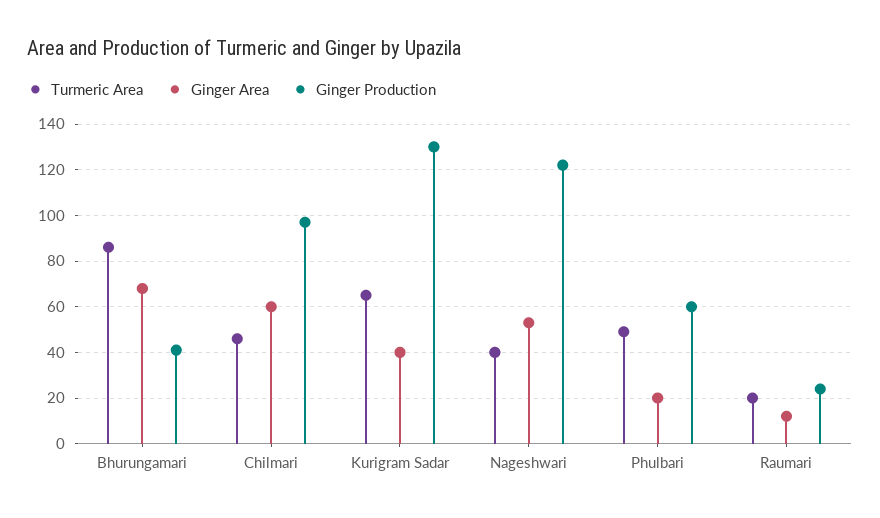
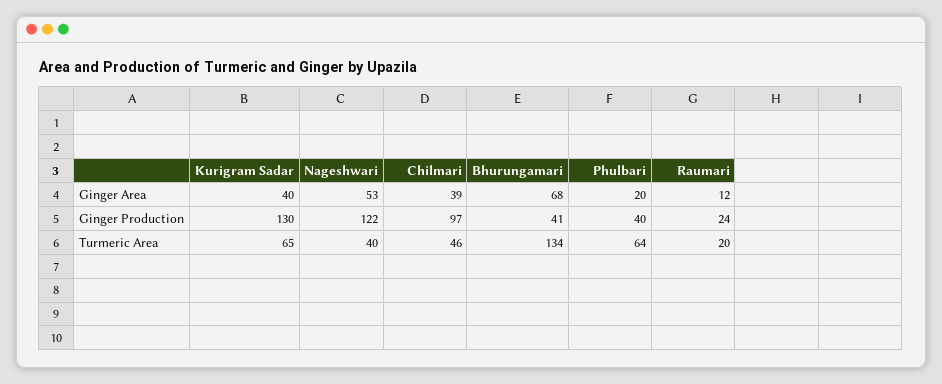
Turmeric Area, Bhurungamari: 85 -> 134
Ginger Area, Chilmari: 60 -> 39
Turmeric Area, Phulbari: 50 -> 64
Ginger Production, Phulbari: 60 -> 40

